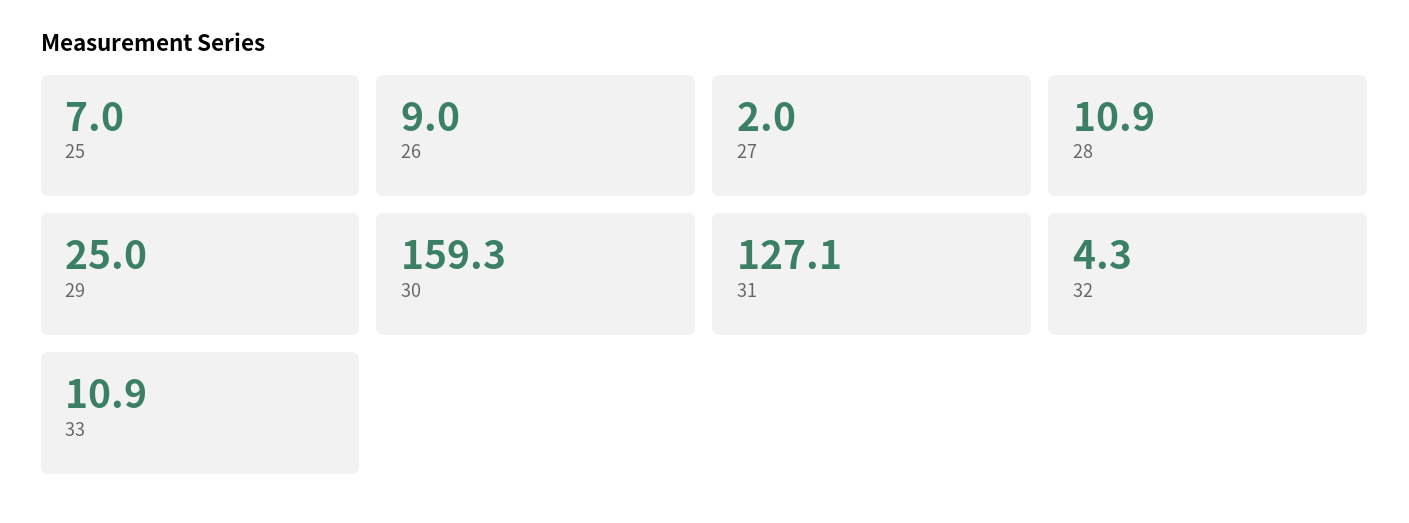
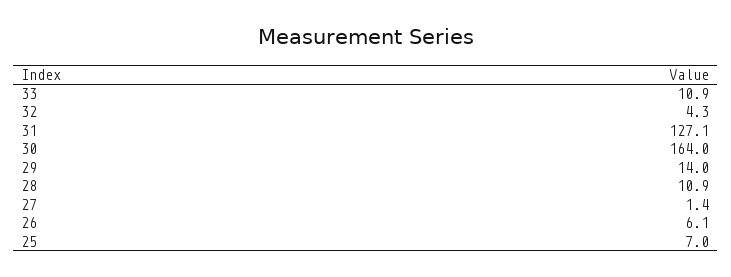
26: 9 -> 6.1
27: 2 -> 1.4
29: 25 -> 14
30: 159.3 -> 164

